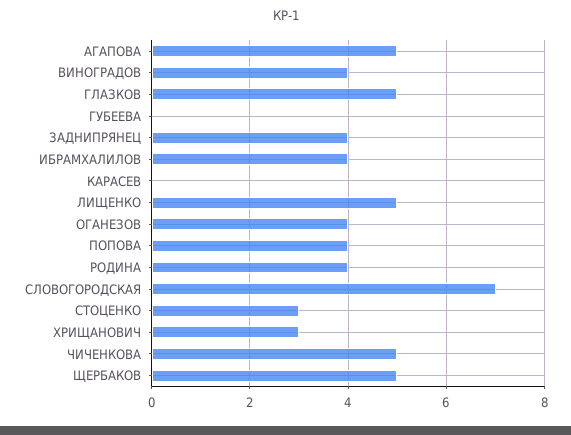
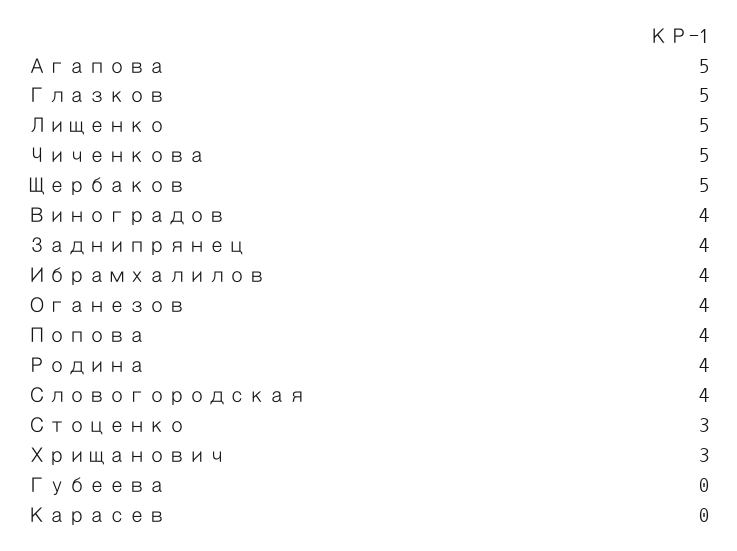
СЛОВОГОРОДСКАЯ: 7 -> 4

